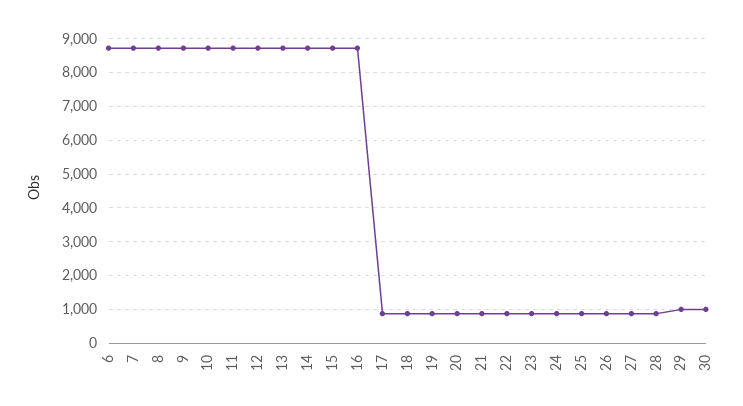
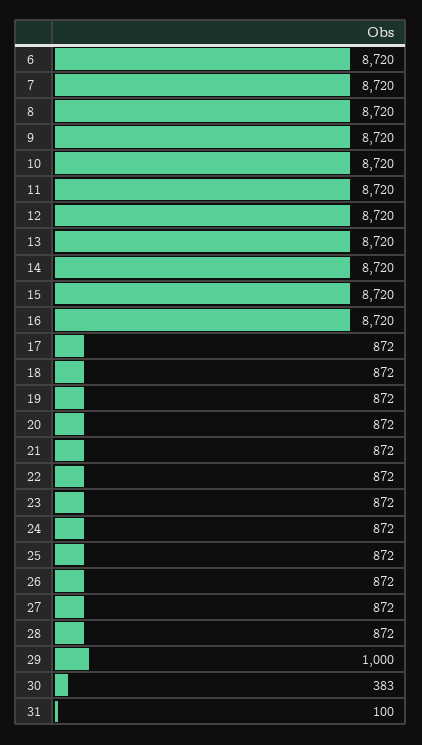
30: 1000 -> 383
31: none -> 100

